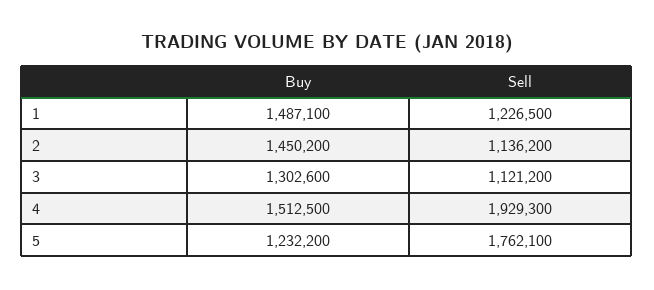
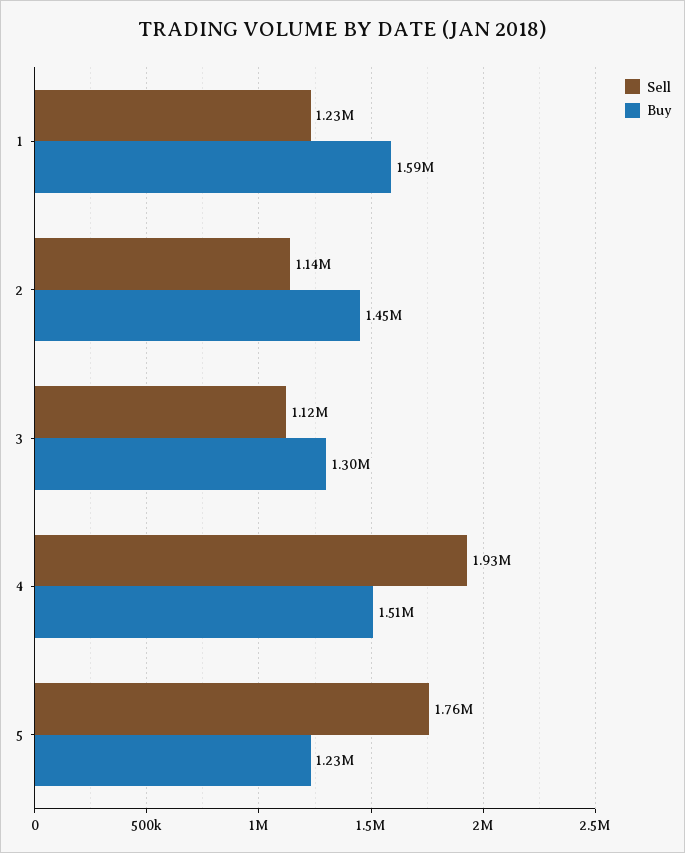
Buy, 1: 1487100 -> 1590000

